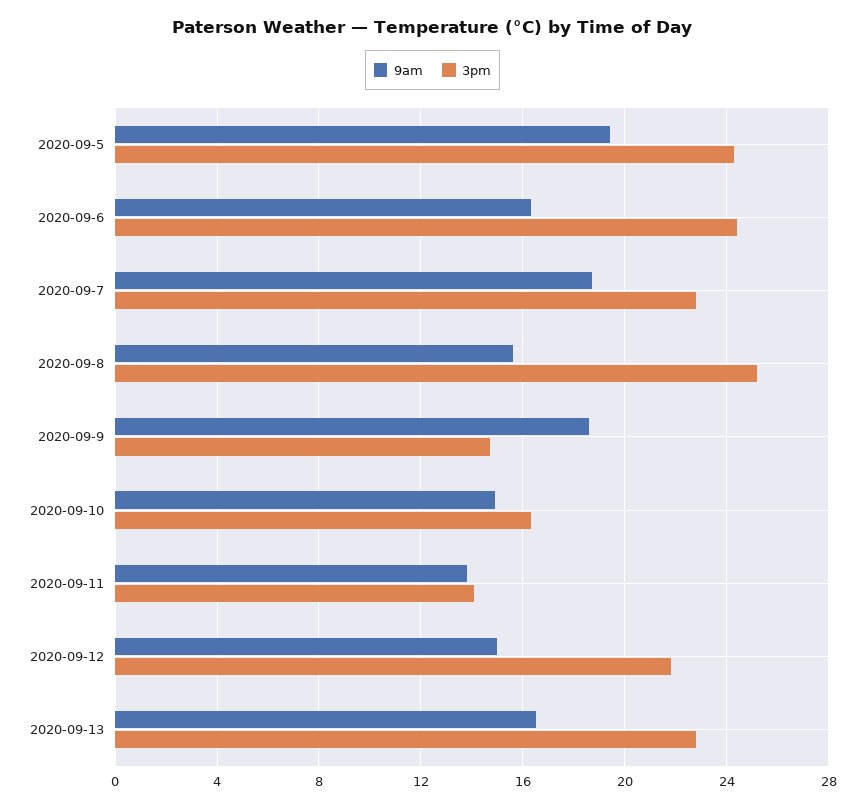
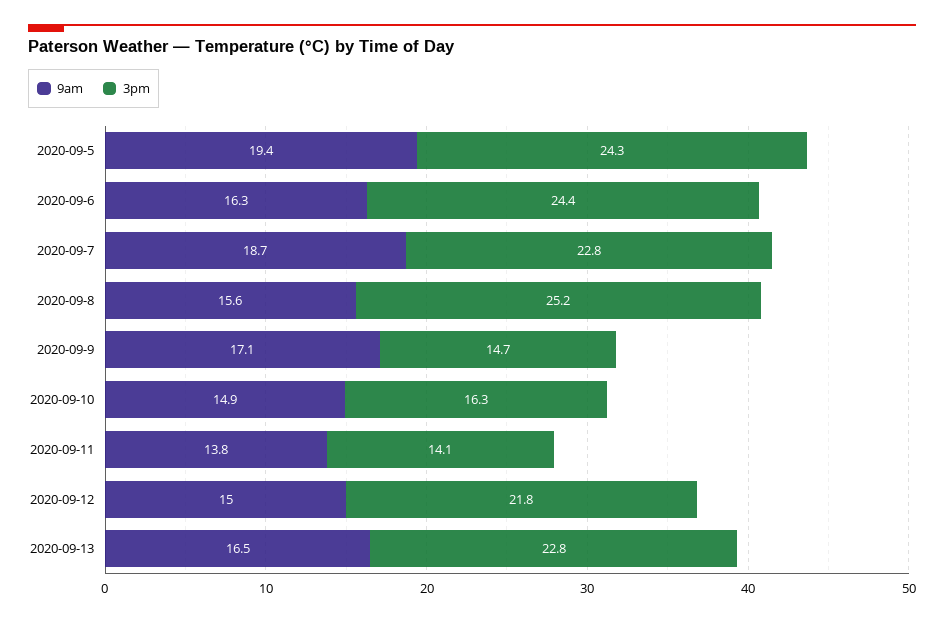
9am, 2020-09-9: 18.5 -> 17.1

